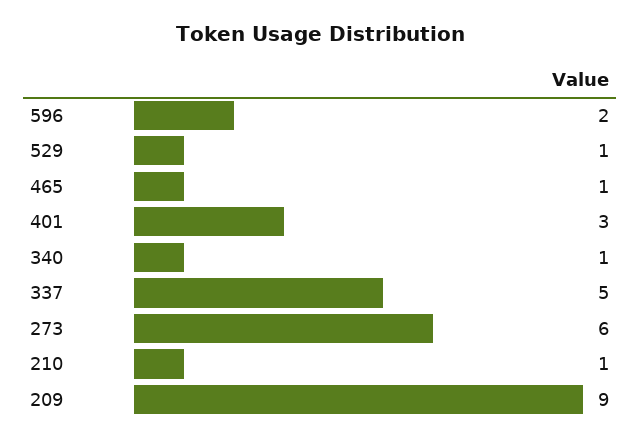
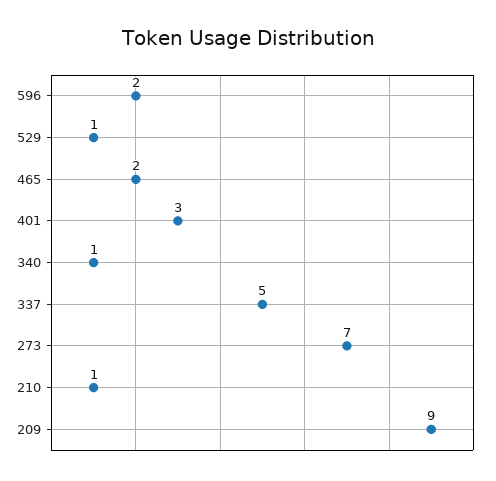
465: 1 -> 2
273: 6 -> 7

